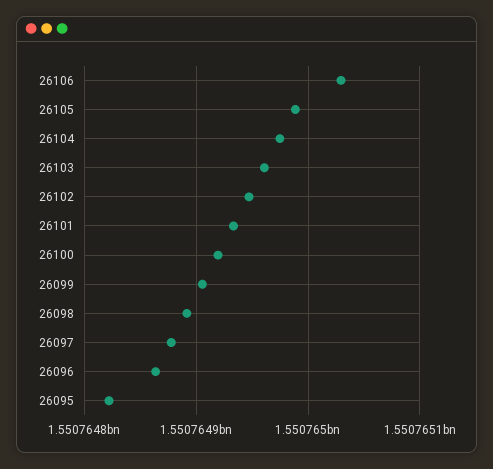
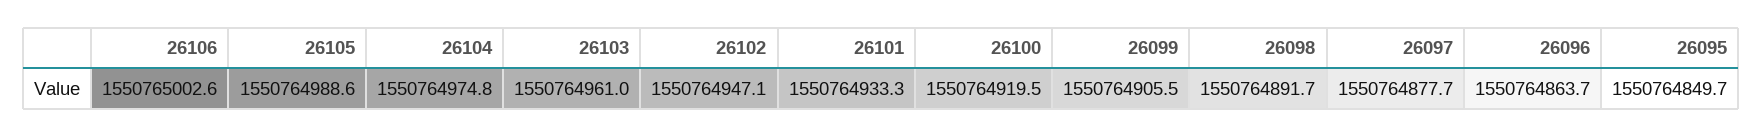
26106: 1550765030 -> 1550765002.6
26095: 1550764820 -> 1550764849.7

